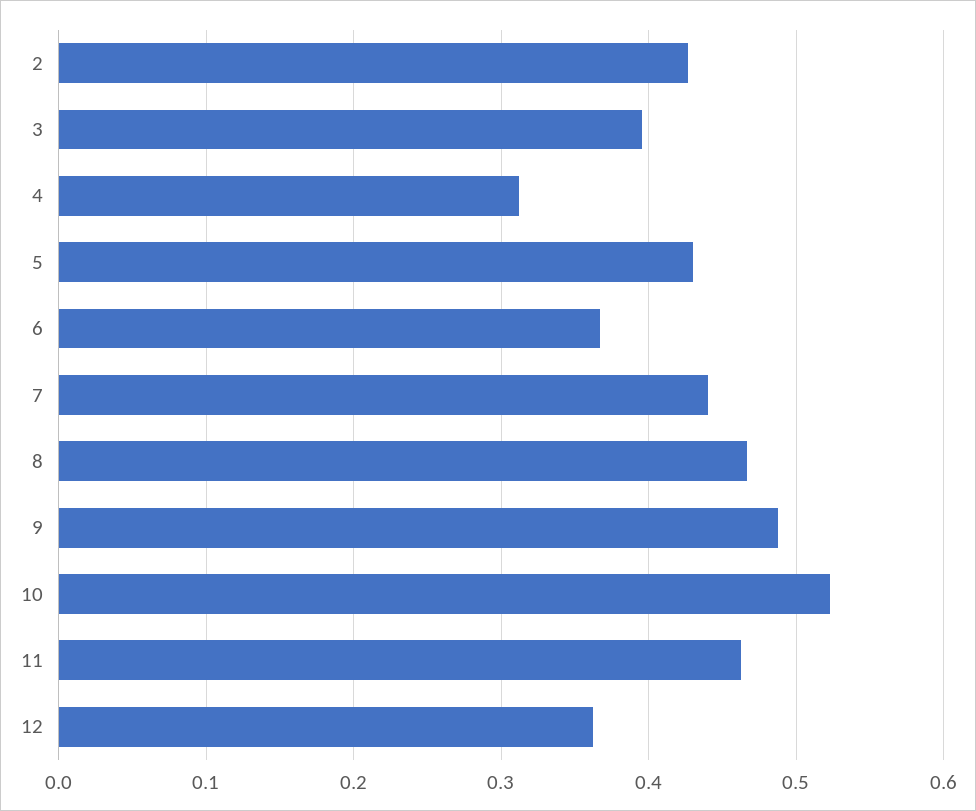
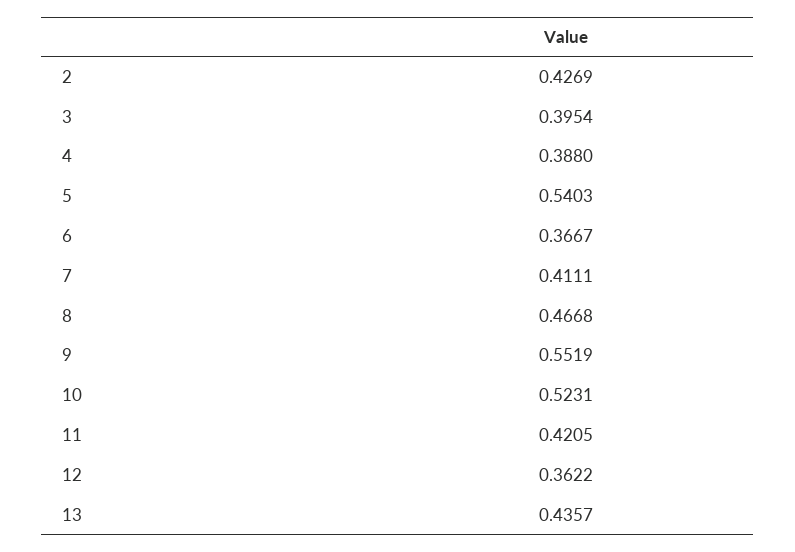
4: 0.31 -> 0.388
5: 0.43 -> 0.5403
7: 0.44 -> 0.4111
9: 0.49 -> 0.5519
11: 0.46 -> 0.4205
13: none -> 0.4357

